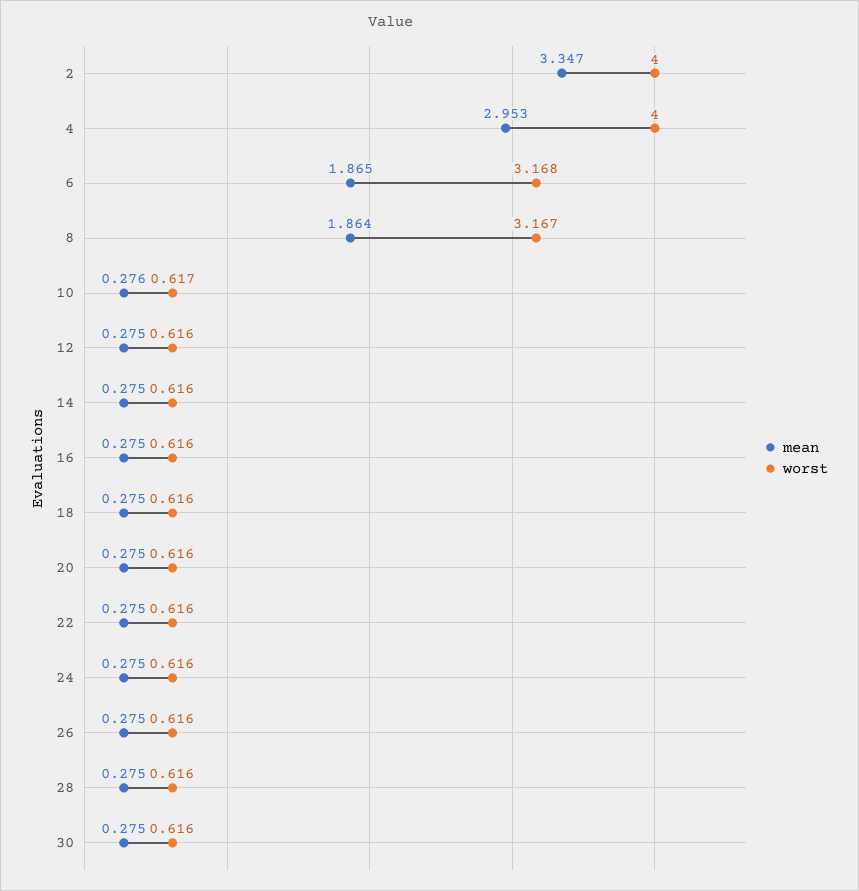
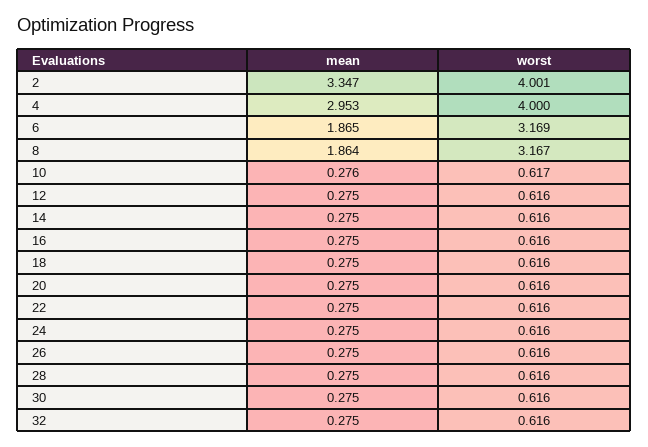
worst, 2: 4 -> 4.001
worst, 6: 3.168 -> 3.169
mean, 32: none -> 0.275
worst, 32: none -> 0.616

